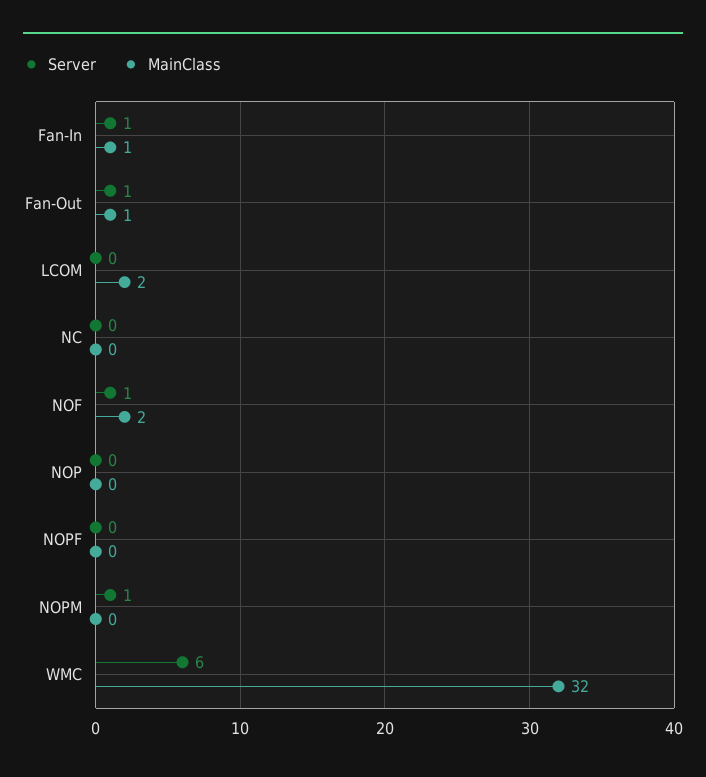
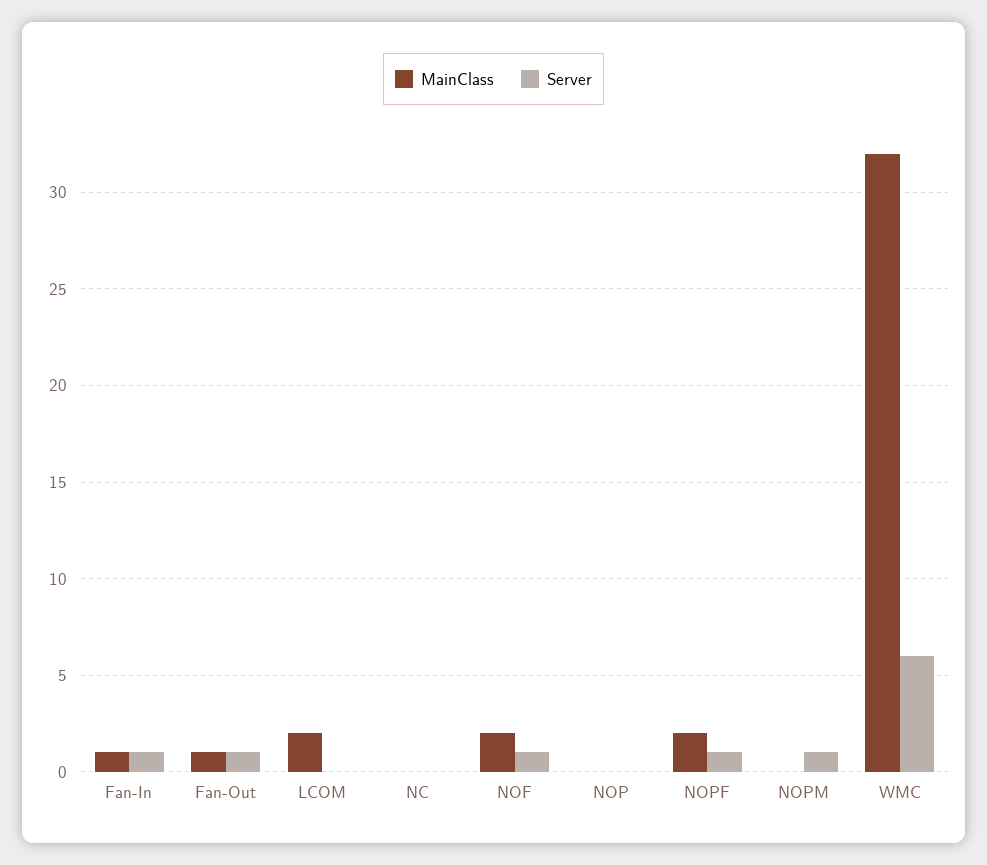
Server, NOPF: 0 -> 1
MainClass, NOPF: 0 -> 2

